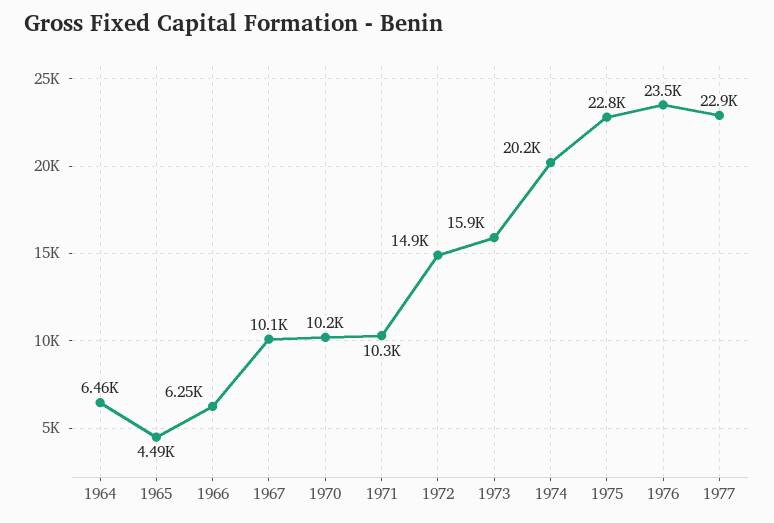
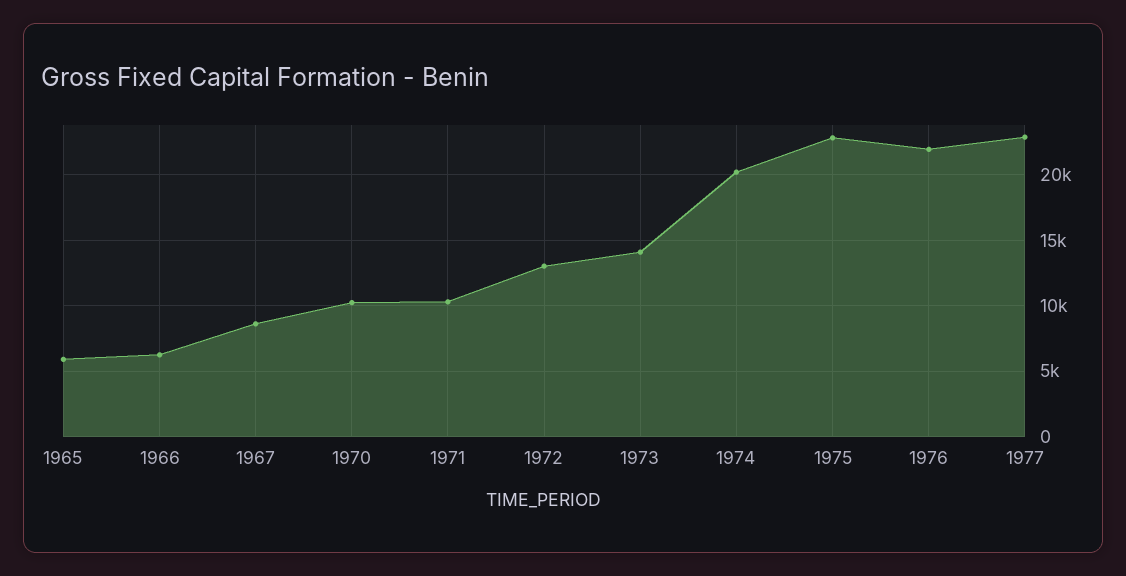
1964: 6460 -> none
1965: 4490 -> 6000
1967: 10100 -> 8500
1972: 14900 -> 13000
1973: 15900 -> 14000
1976: 23500 -> 22000

